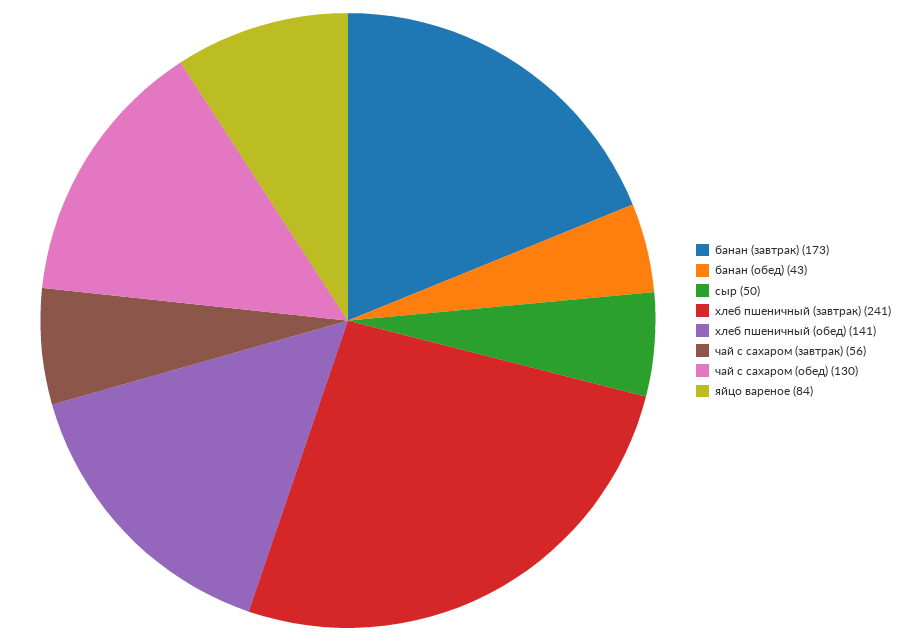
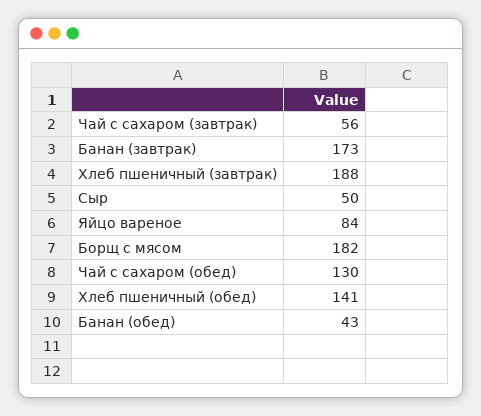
хлеб пшеничный (завтрак): 241 -> 188
Борщ с мясом: none -> 182

